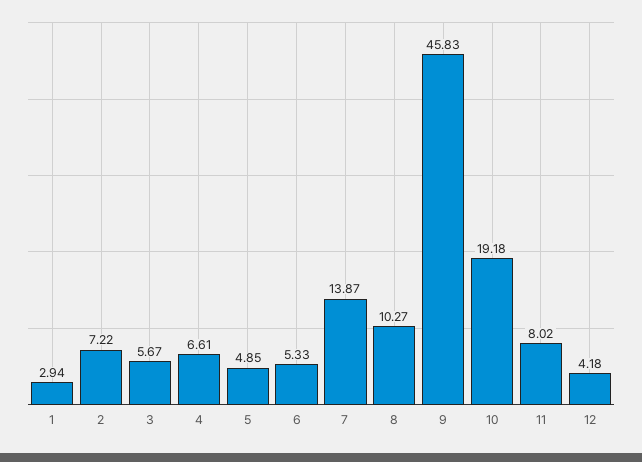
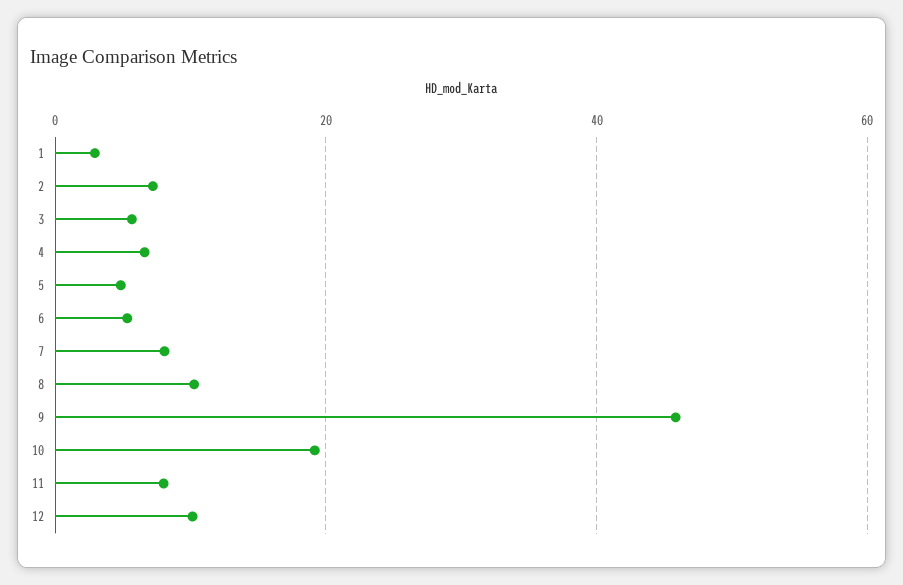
7: 13.87 -> 8
12: 4.18 -> 10

